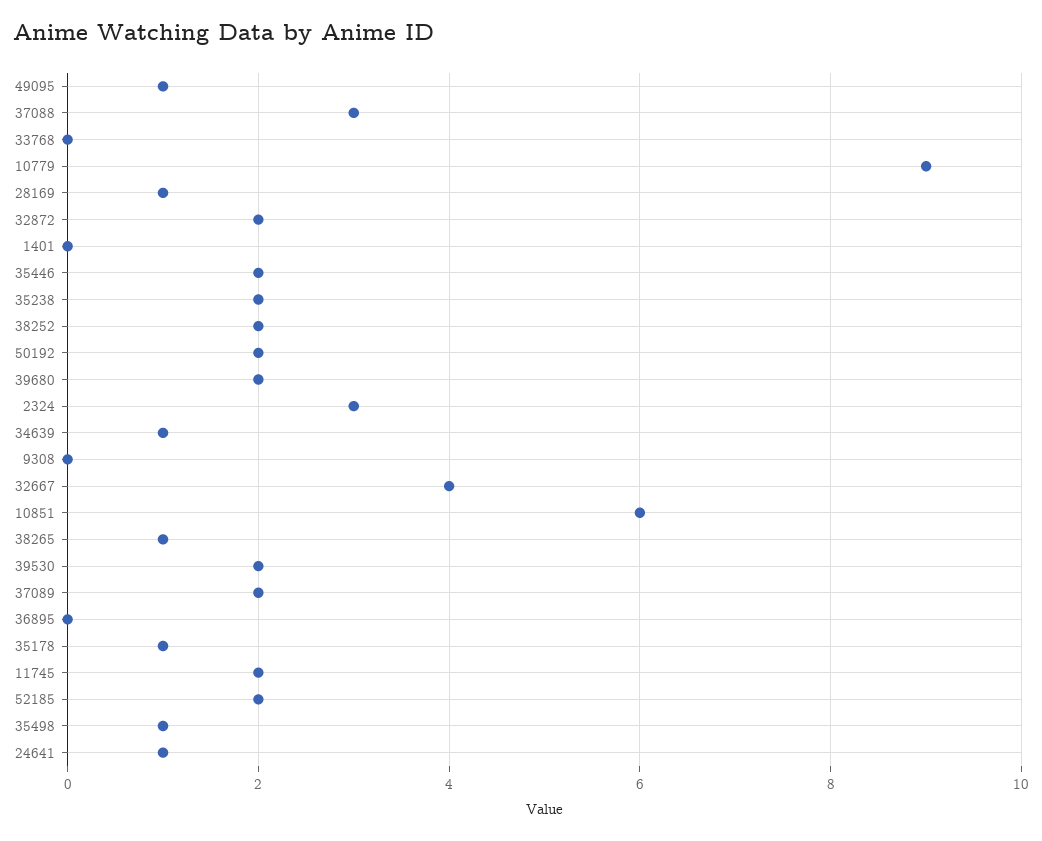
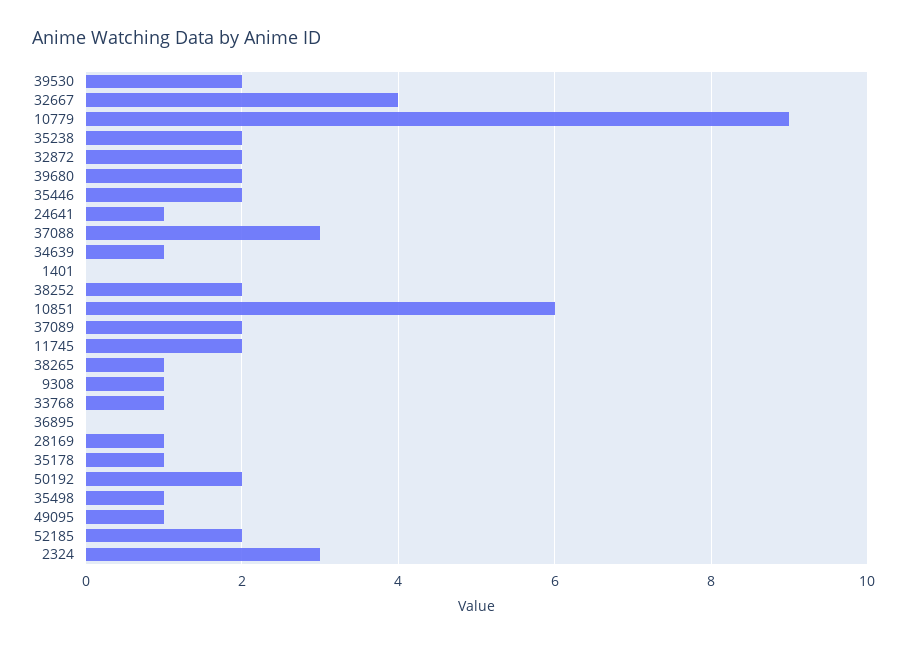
33768: 0 -> 1
9308: 0 -> 1

